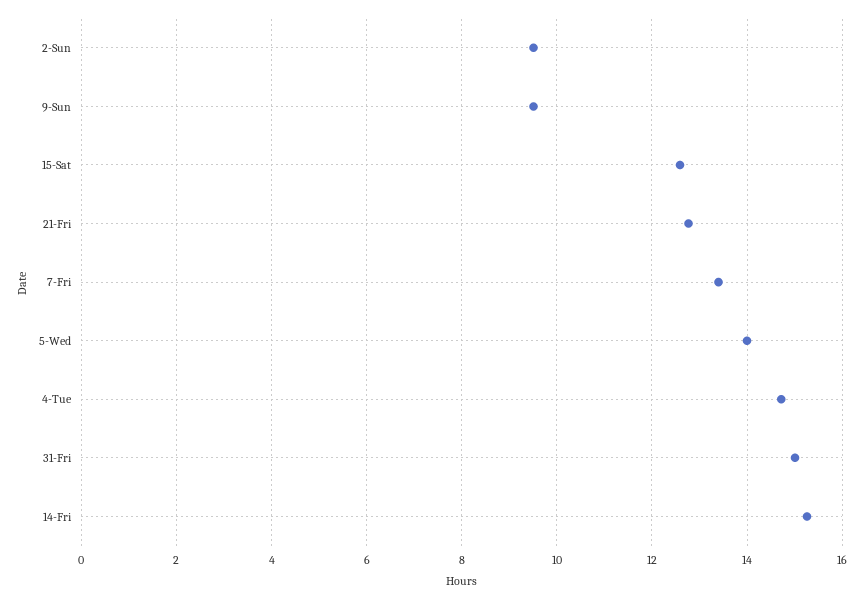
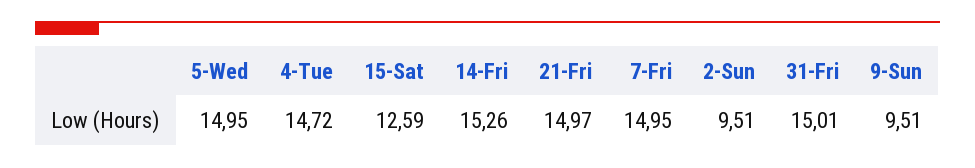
21-Fri: 12.8 -> 14.97
7-Fri: 13.4 -> 14.95
5-Wed: 14 -> 14.95

